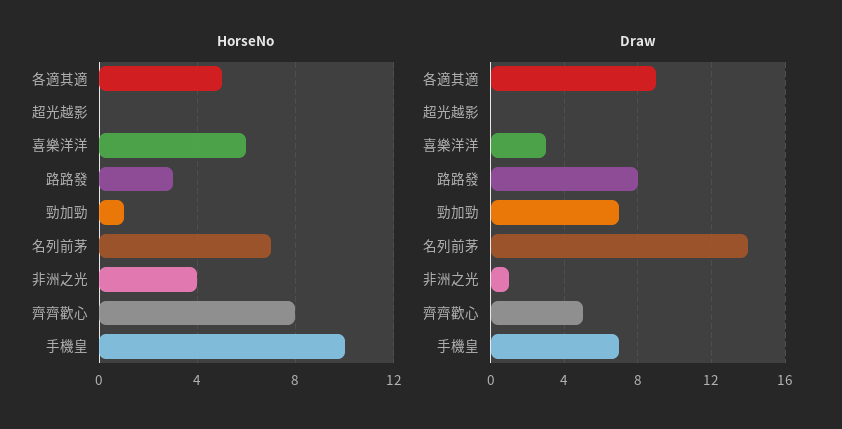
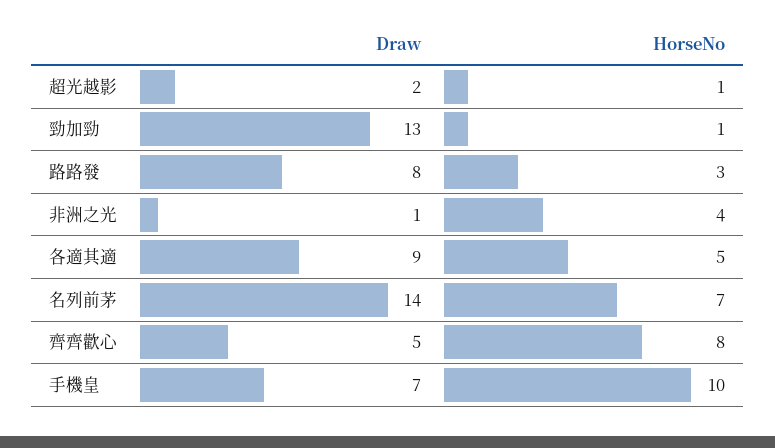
HorseNo, 超光越影: 0 -> 1
HorseNo, 喜樂洋洋: 6 -> none
Draw, 超光越影: 0 -> 2
Draw, 喜樂洋洋: 3 -> none
Draw, 勁加勁: 7 -> 13

